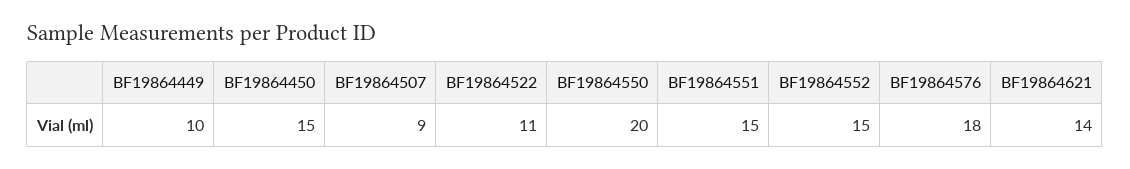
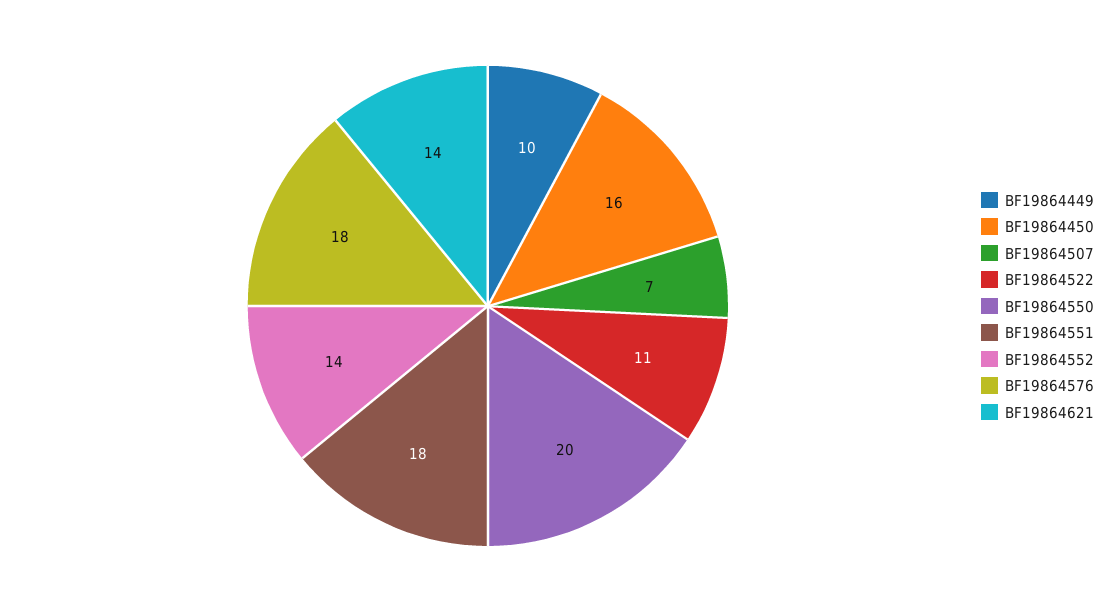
BF19864450: 15 -> 16
BF19864507: 9 -> 7
BF19864551: 15 -> 18
BF19864552: 15 -> 14

